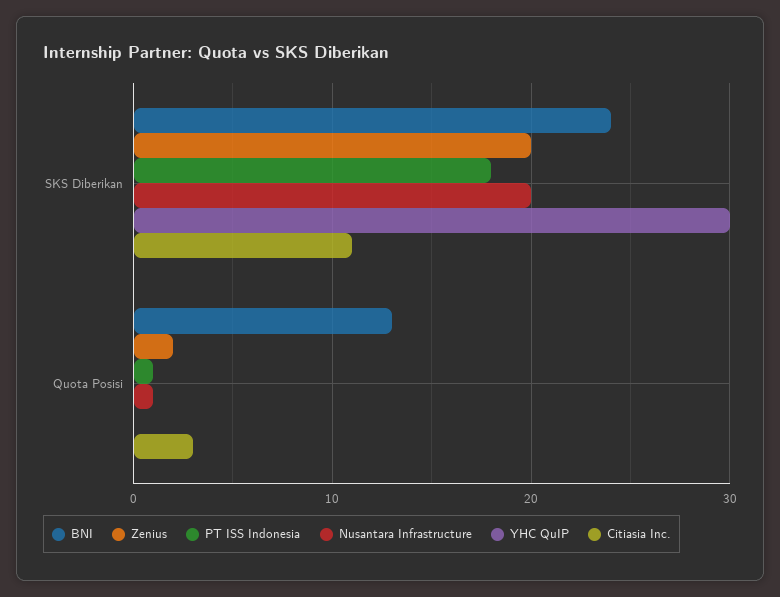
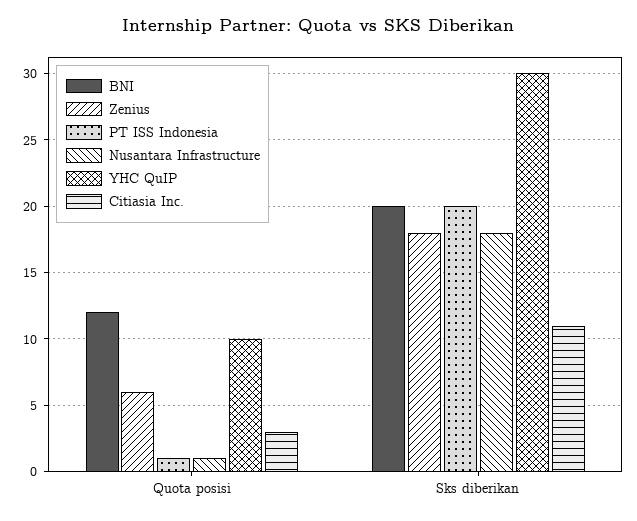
BNI, SKS Diberikan: 24 -> 20
Zenius, SKS Diberikan: 20 -> 18
PT ISS Indonesia, SKS Diberikan: 18 -> 20
Nusantara Infrastructure, SKS Diberikan: 20 -> 18
BNI, Quota Posisi: 13 -> 12
Zenius, Quota Posisi: 2 -> 6
YHC QuIP, Quota Posisi: 0 -> 10

